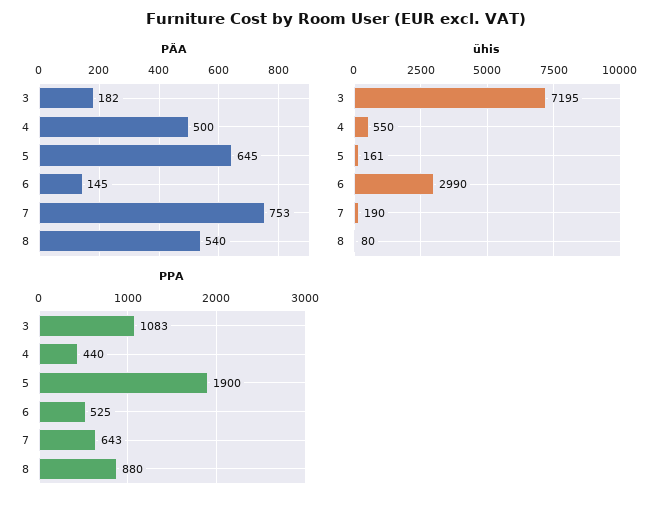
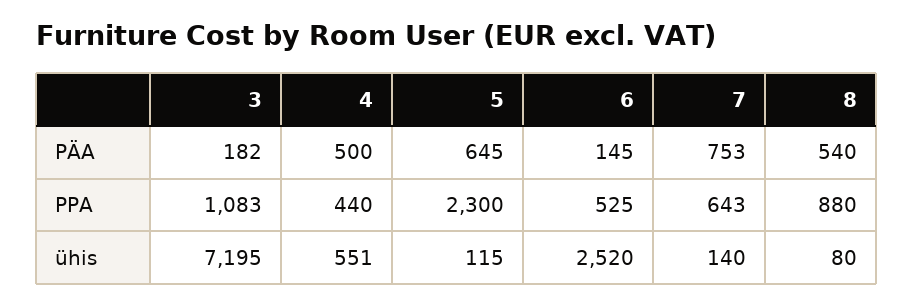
ühis, 4: 550 -> 551
ühis, 5: 161 -> 115
ühis, 6: 2990 -> 2520
ühis, 7: 190 -> 140
PPA, 5: 1900 -> 2300

